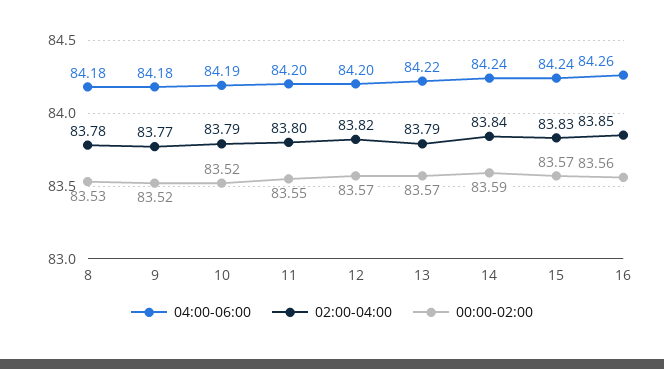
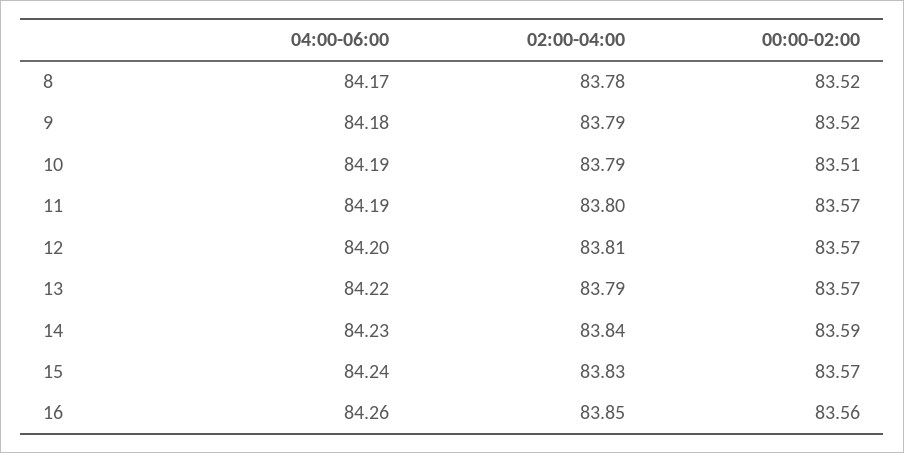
04:00-06:00, 8: 84.18 -> 84.17
00:00-02:00, 8: 83.53 -> 83.52
02:00-04:00, 9: 83.77 -> 83.79
00:00-02:00, 10: 83.52 -> 83.51
04:00-06:00, 11: 84.2 -> 84.19
00:00-02:00, 11: 83.55 -> 83.57
02:00-04:00, 12: 83.82 -> 83.81
04:00-06:00, 14: 84.24 -> 84.23

